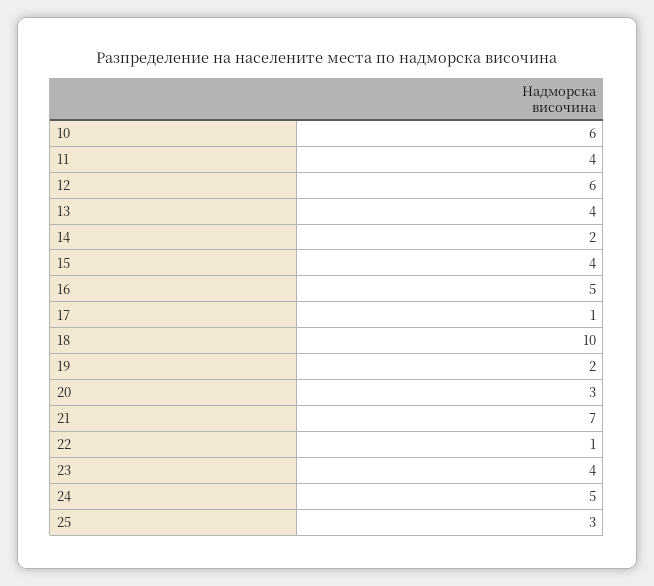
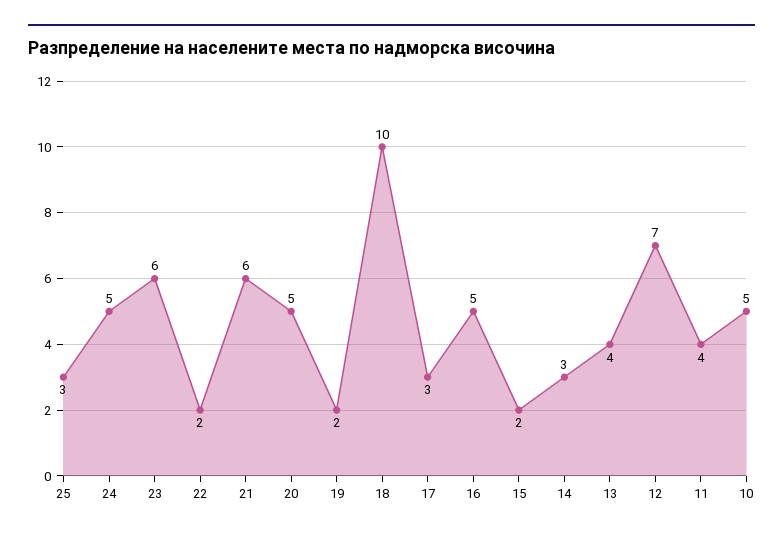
10: 6 -> 5
12: 6 -> 7
14: 2 -> 3
15: 4 -> 2
17: 1 -> 3
20: 3 -> 5
21: 7 -> 6
22: 1 -> 2
23: 4 -> 6

